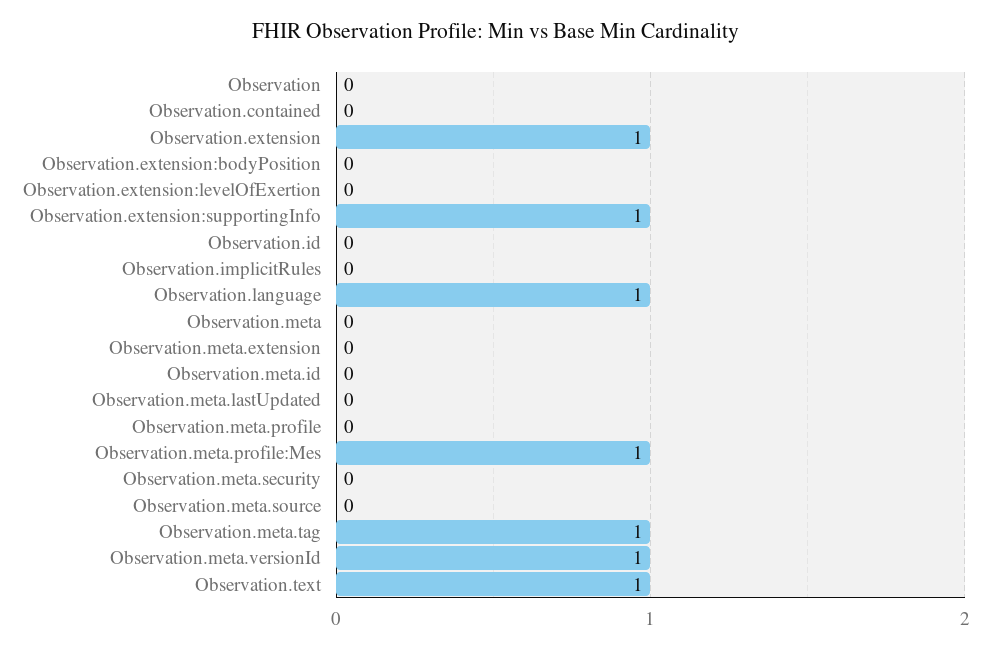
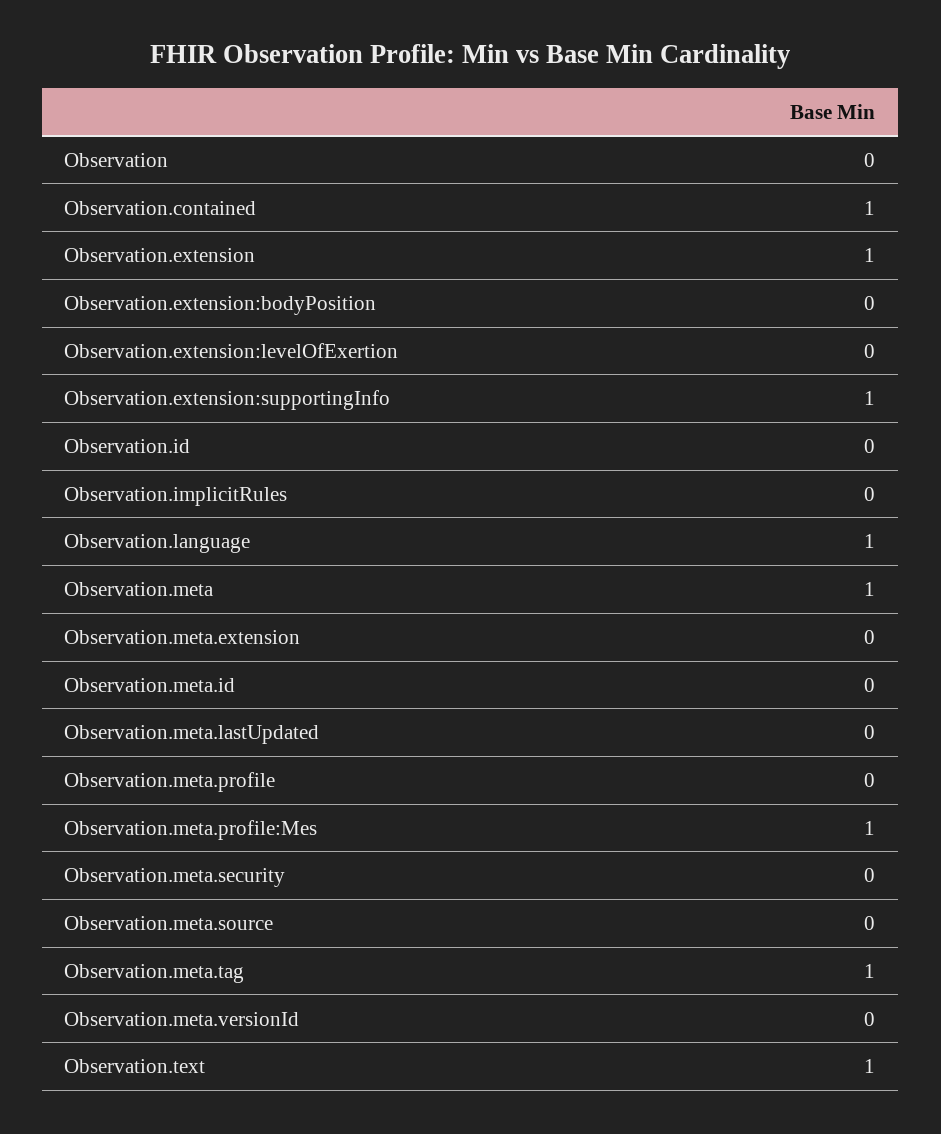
Observation.contained: 0 -> 1
Observation.meta: 0 -> 1
Observation.meta.versionId: 1 -> 0

